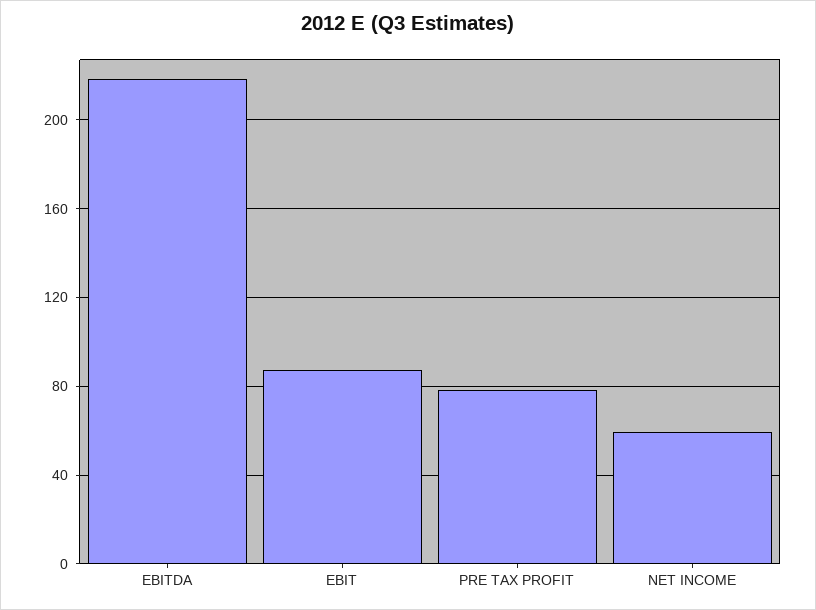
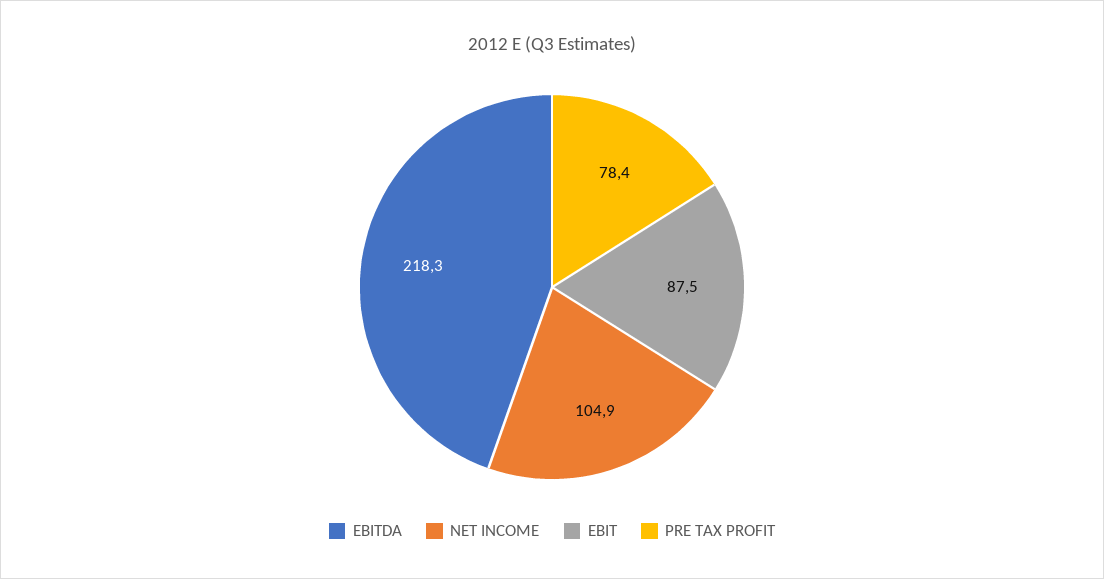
NET INCOME: 60 -> 104.9

